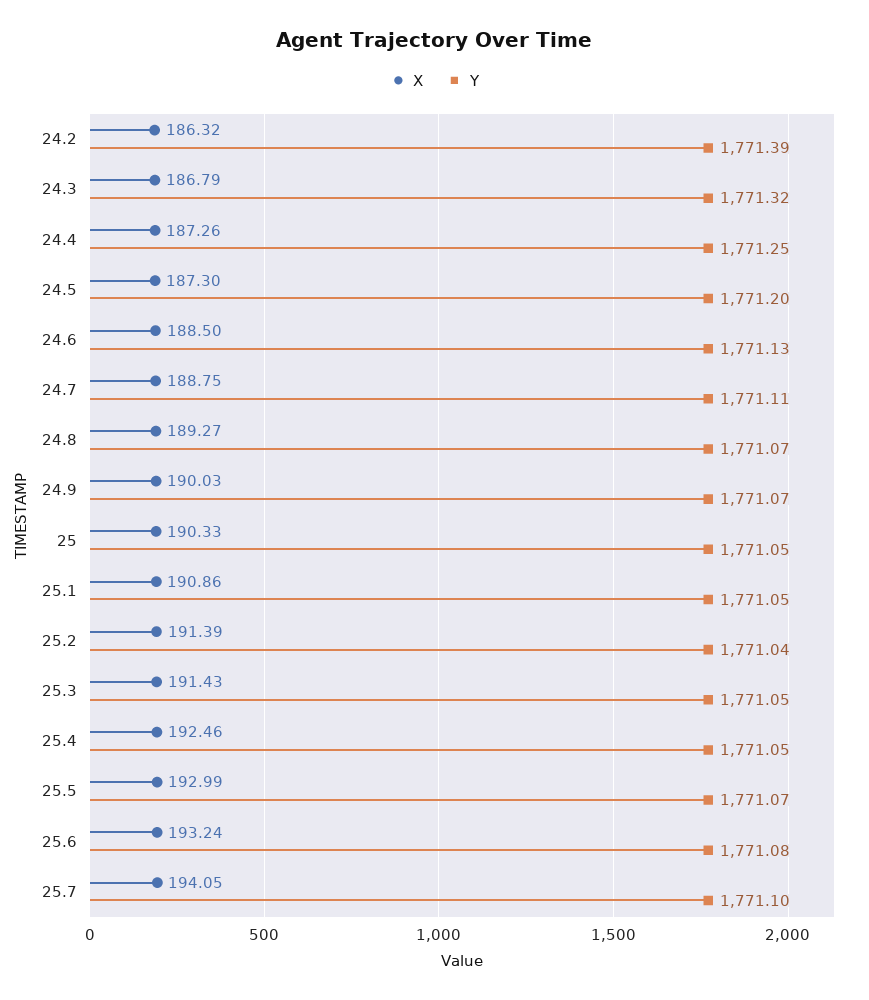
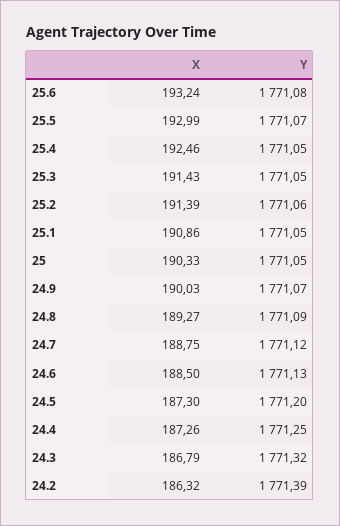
Y, 24.7: 1771.11 -> 1771.12
Y, 24.8: 1771.07 -> 1771.09
Y, 25.2: 1771.04 -> 1771.06
X, 25.7: 194.05 -> none
Y, 25.7: 1771.1 -> none

